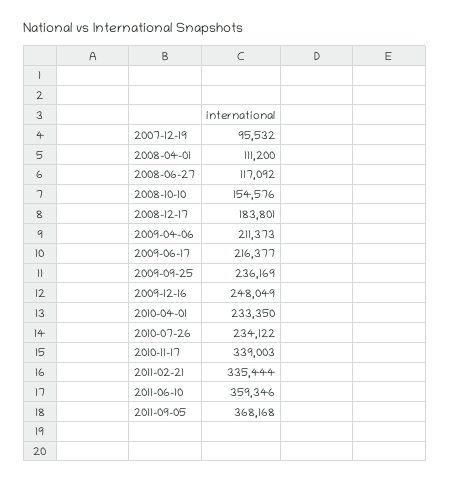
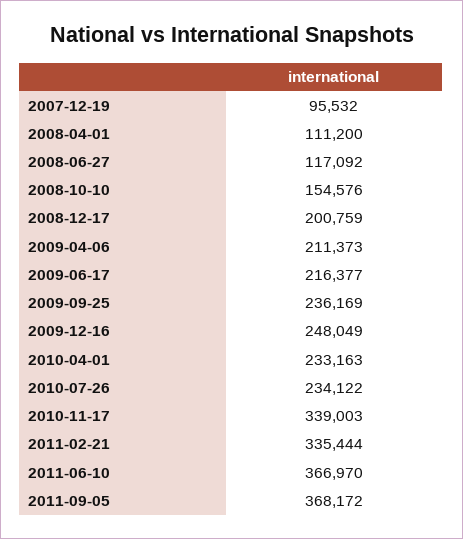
2008-12-17: 183801 -> 200759
2010-04-01: 233350 -> 233163
2011-06-10: 359346 -> 366970
2011-09-05: 368168 -> 368172

